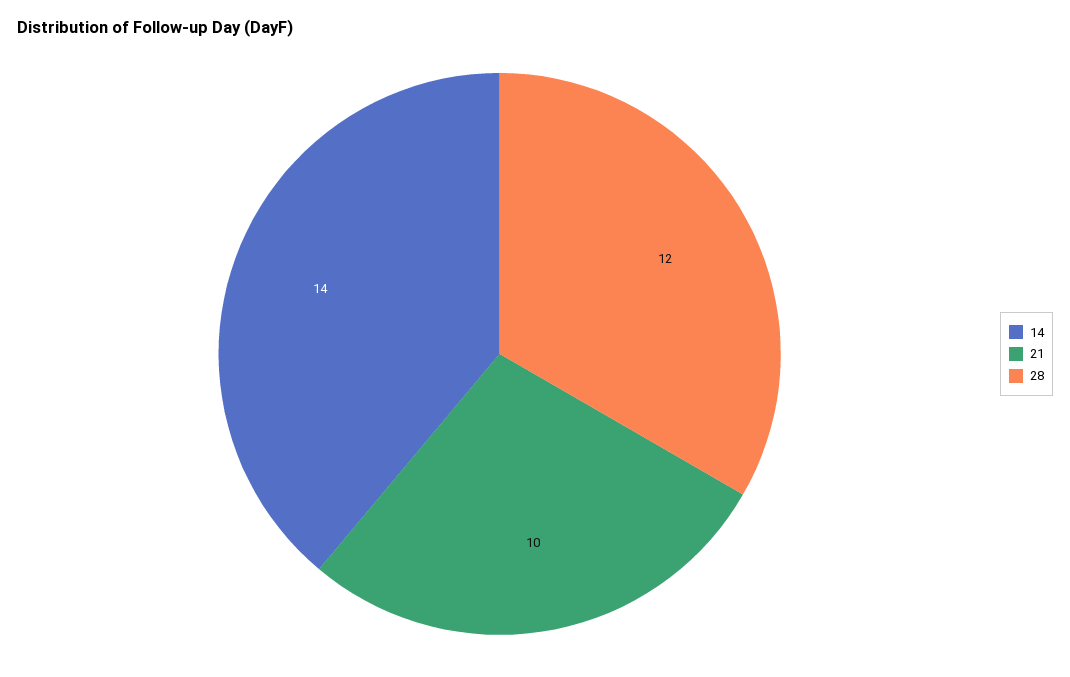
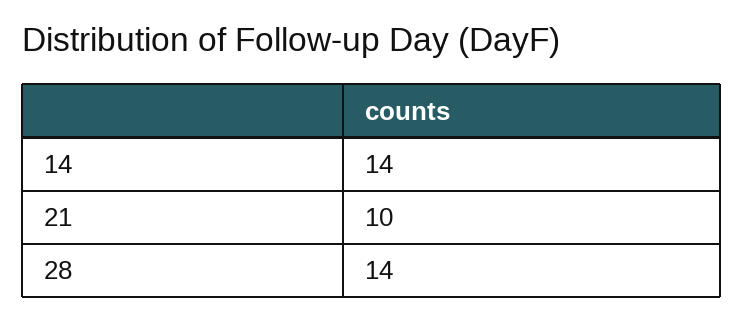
28: 12 -> 14

